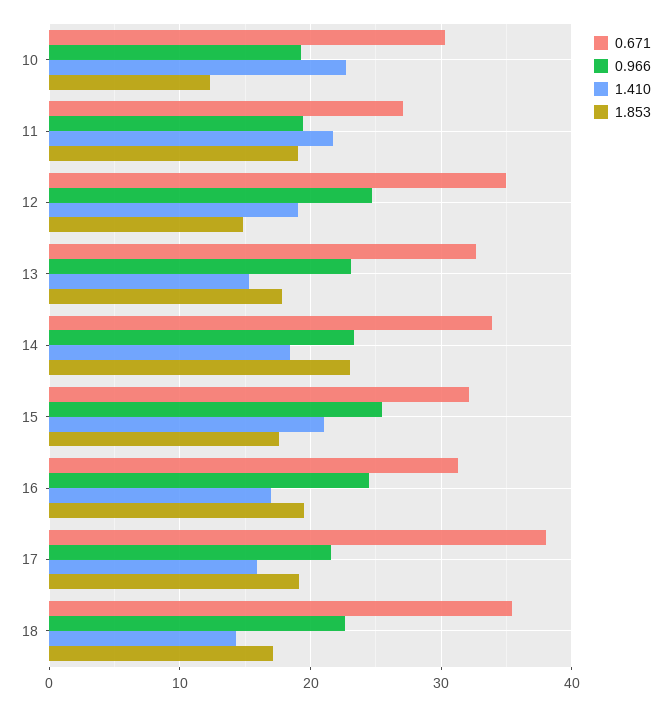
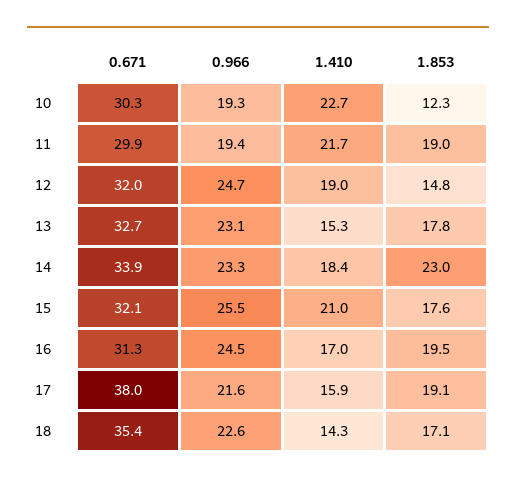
0.671, 11: 27 -> 29.9
0.671, 12: 35 -> 32

